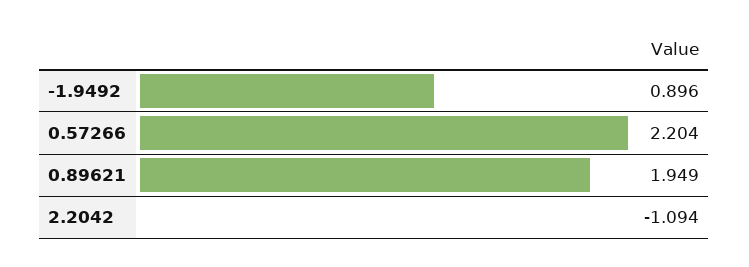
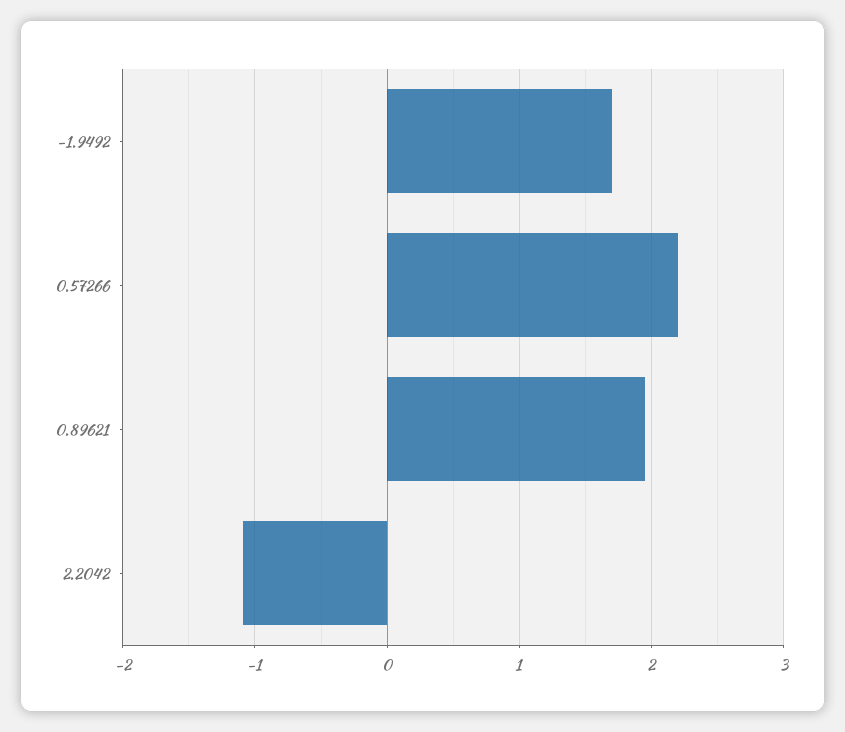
-1.9492: 0.896 -> 1.7

